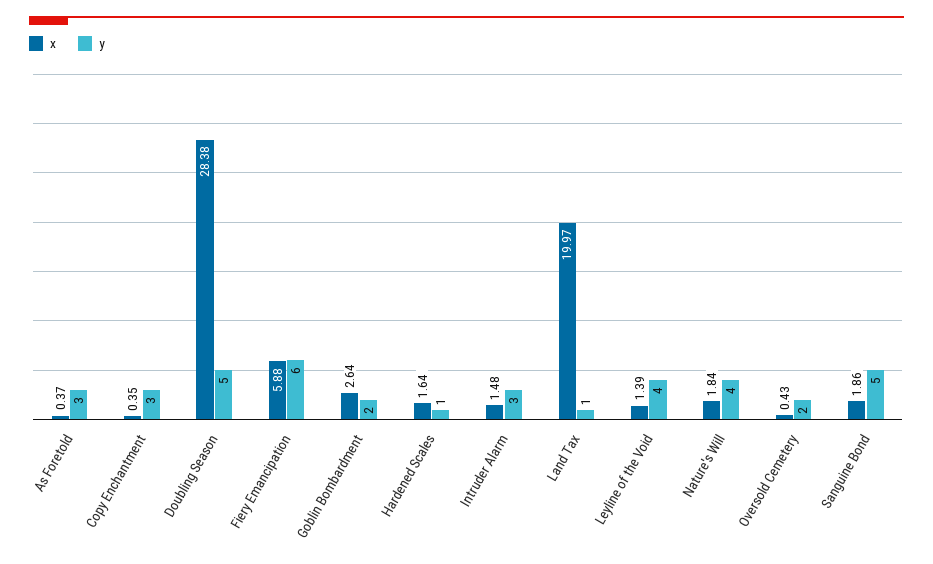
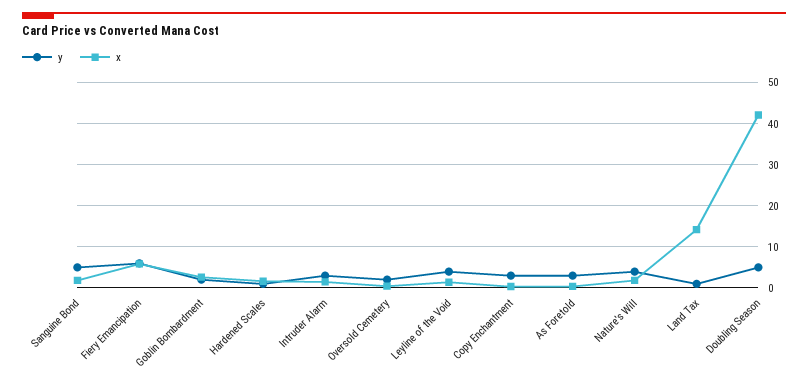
x, Doubling Season: 28.38 -> 42
x, Land Tax: 19.97 -> 14

